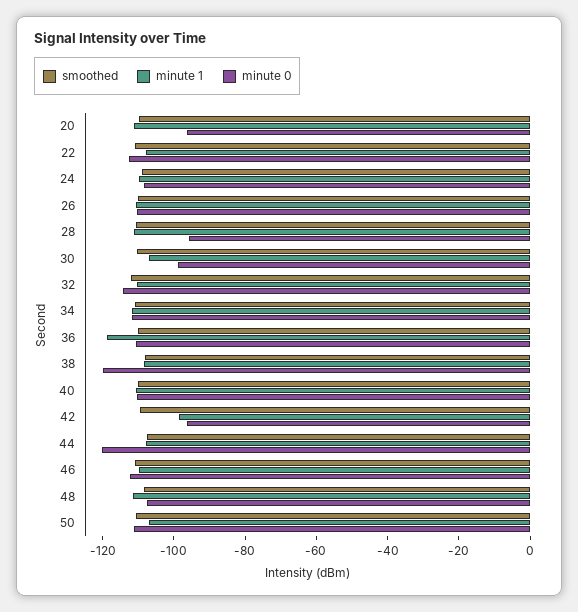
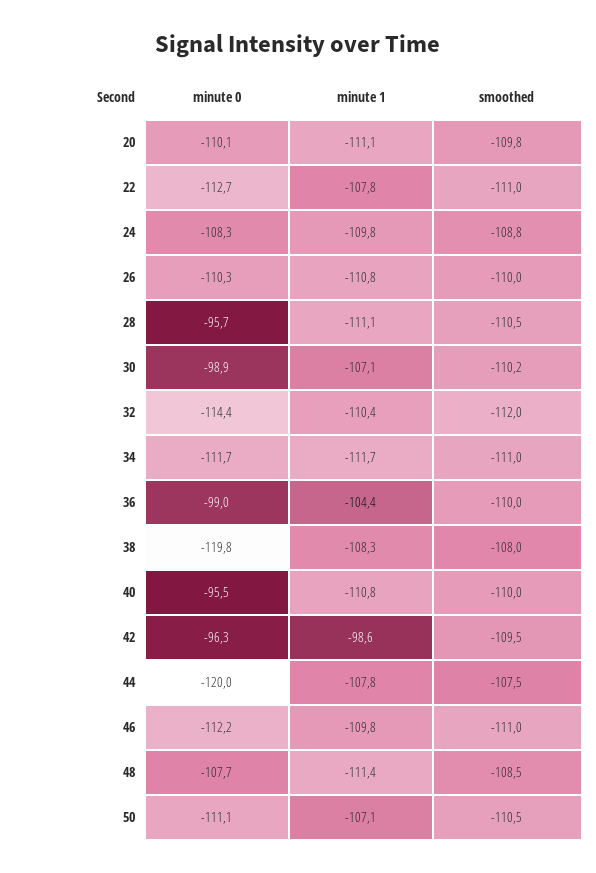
minute 0, 20: -95 -> -110.1
minute 1, 36: -120 -> -104.4
minute 0, 36: -110 -> -99
minute 0, 40: -110 -> -95.5

